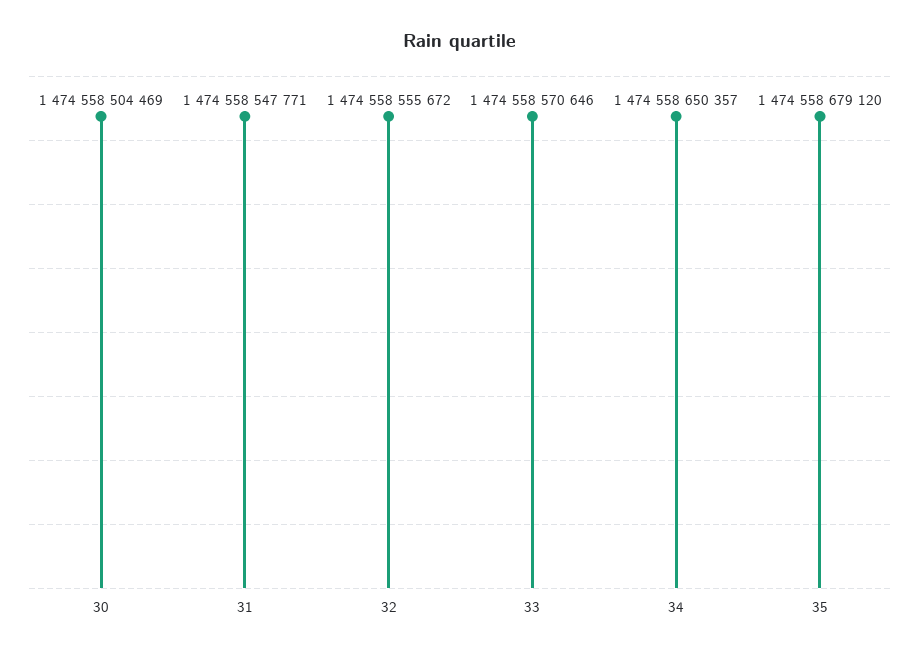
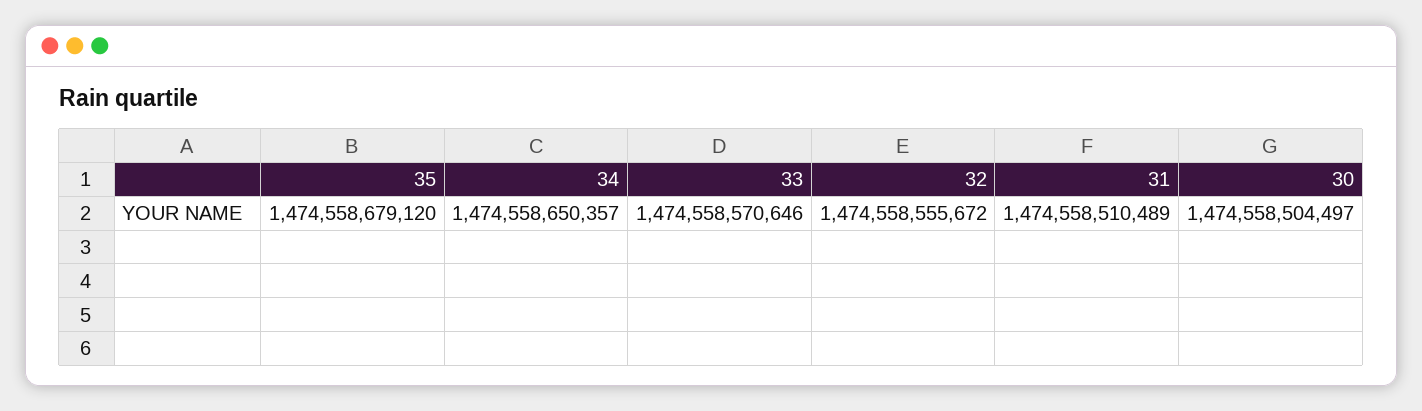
30: 1474558504469 -> 1474558504497
31: 1474558547771 -> 1474558510489

